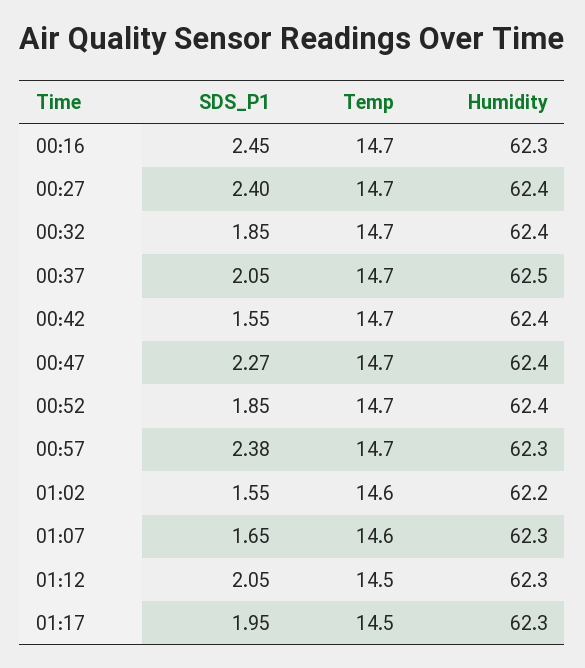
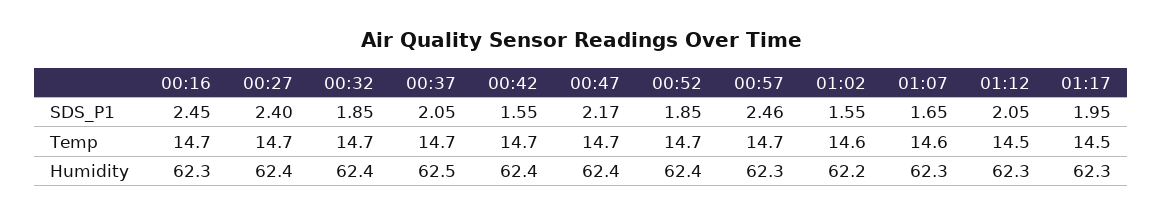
SDS_P1, 00:47: 2.27 -> 2.17
SDS_P1, 00:57: 2.38 -> 2.46

